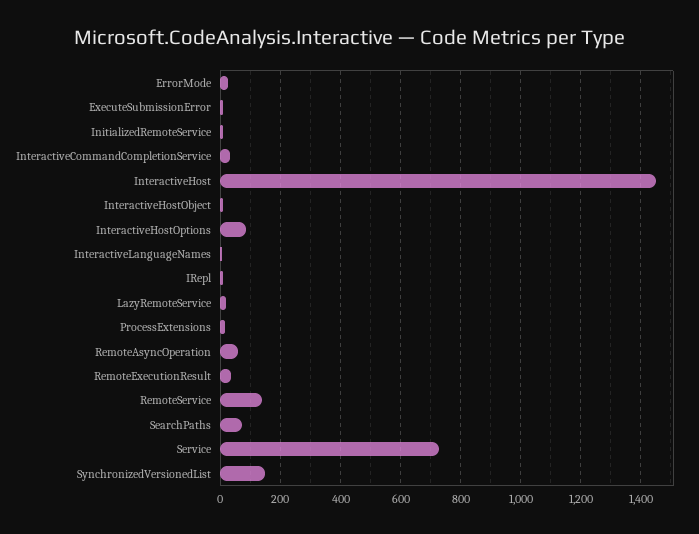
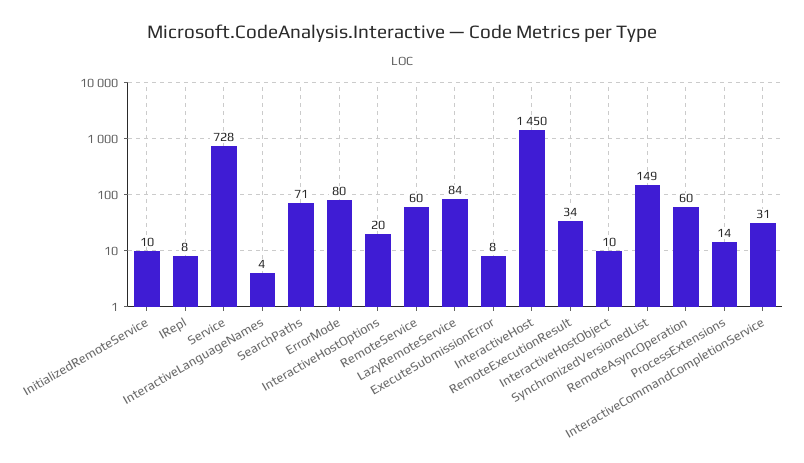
ErrorMode: 20 -> 80
InteractiveHostOptions: 80 -> 20
LazyRemoteService: 20 -> 84
RemoteService: 140 -> 60

